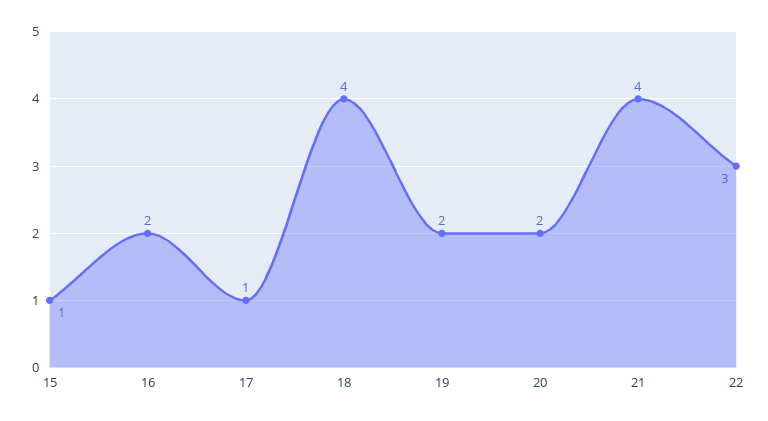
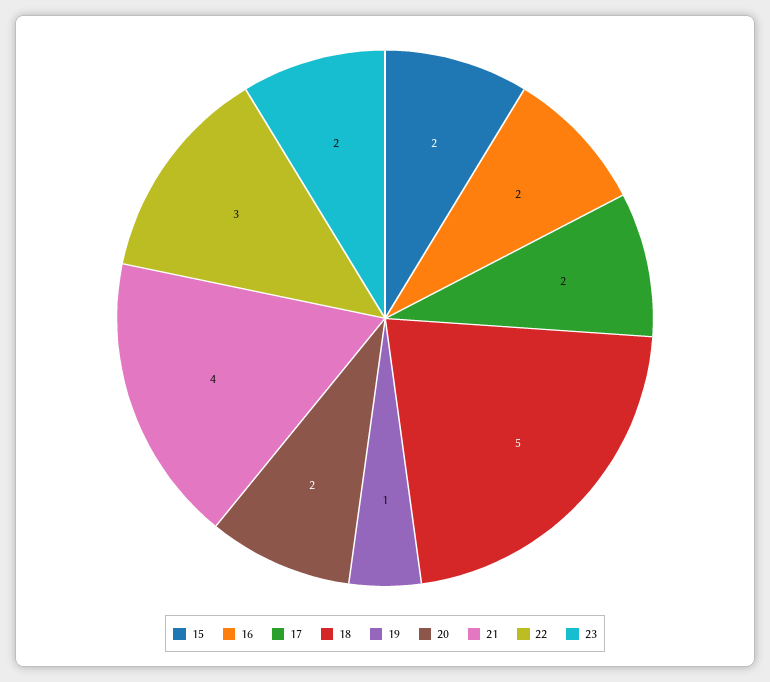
15: 1 -> 2
17: 1 -> 2
18: 4 -> 5
19: 2 -> 1
23: none -> 2

